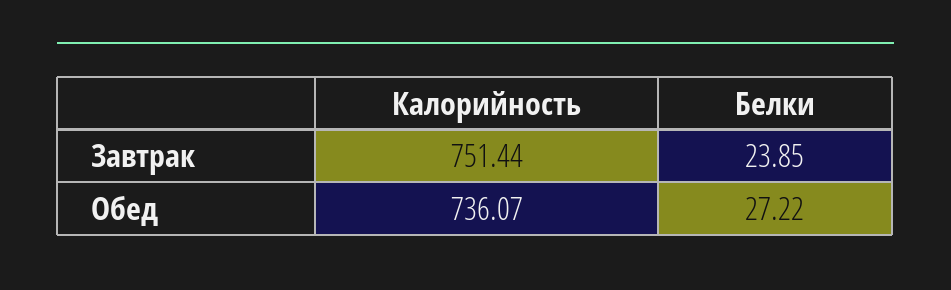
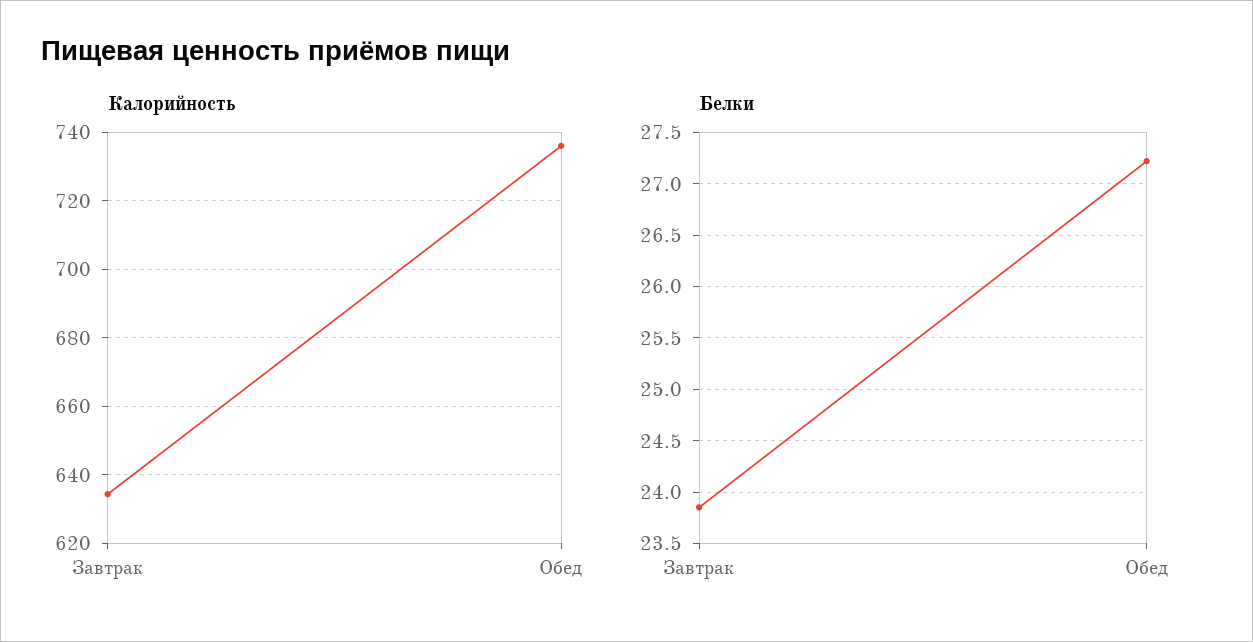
Калорийность, Завтрак: 751.44 -> 634

